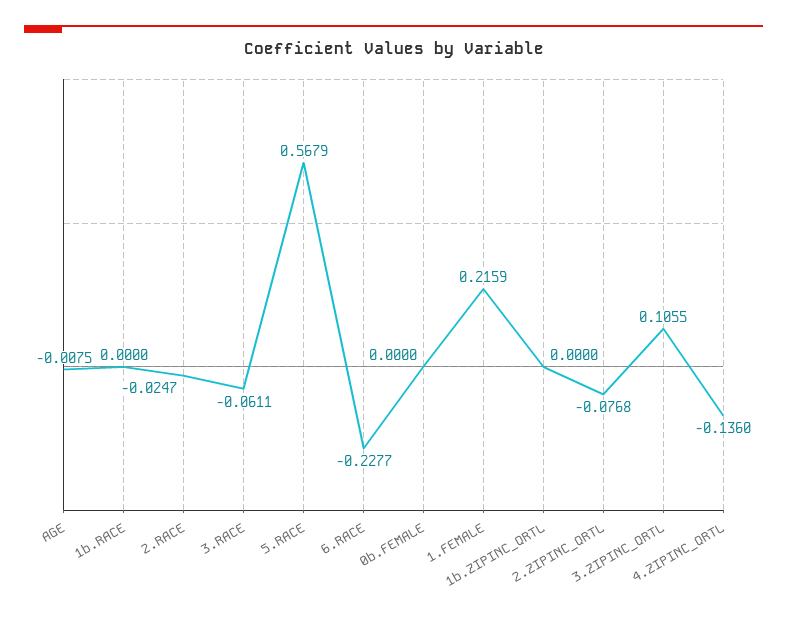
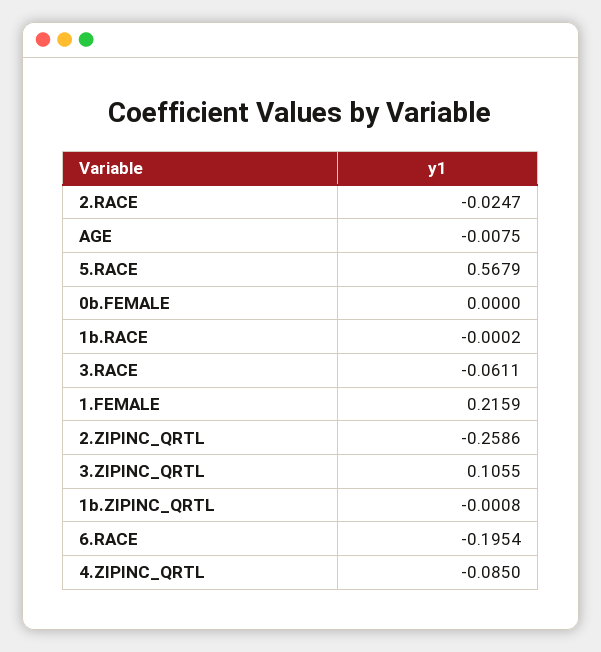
1b.RACE: 0 -> -0.0002
6.RACE: -0.2277 -> -0.1954
1b.ZIPINC_QRTL: 0 -> -0.0008
2.ZIPINC_QRTL: -0.0768 -> -0.2586
4.ZIPINC_QRTL: -0.136 -> -0.085

